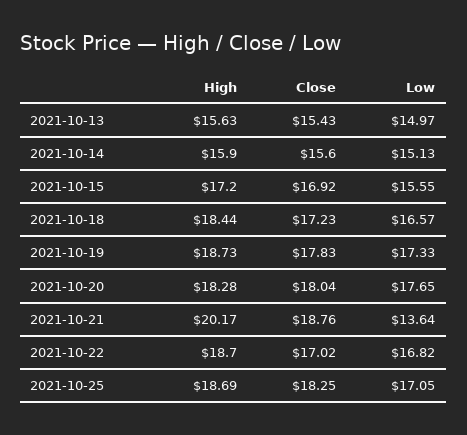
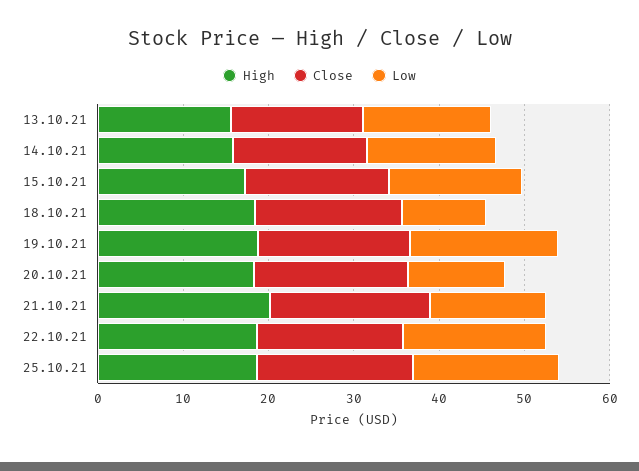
Low, 2021-10-18: 16.57 -> 10
Low, 2021-10-20: 17.65 -> 12

